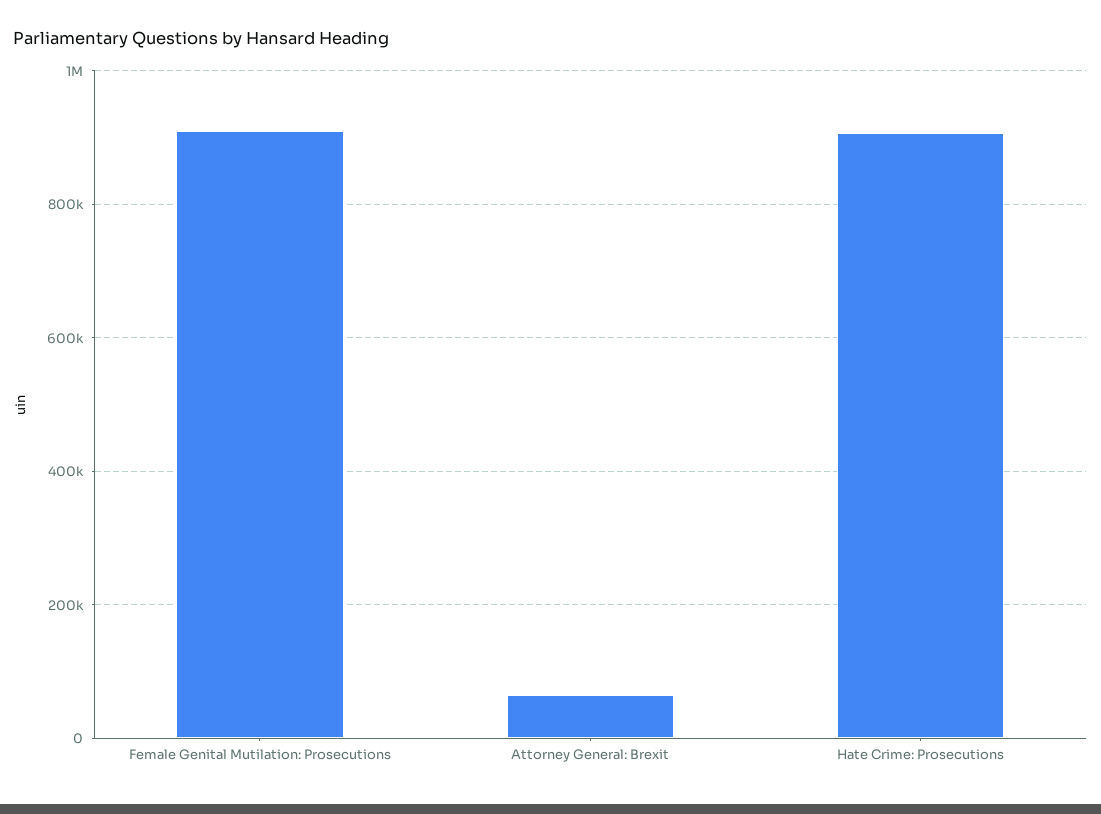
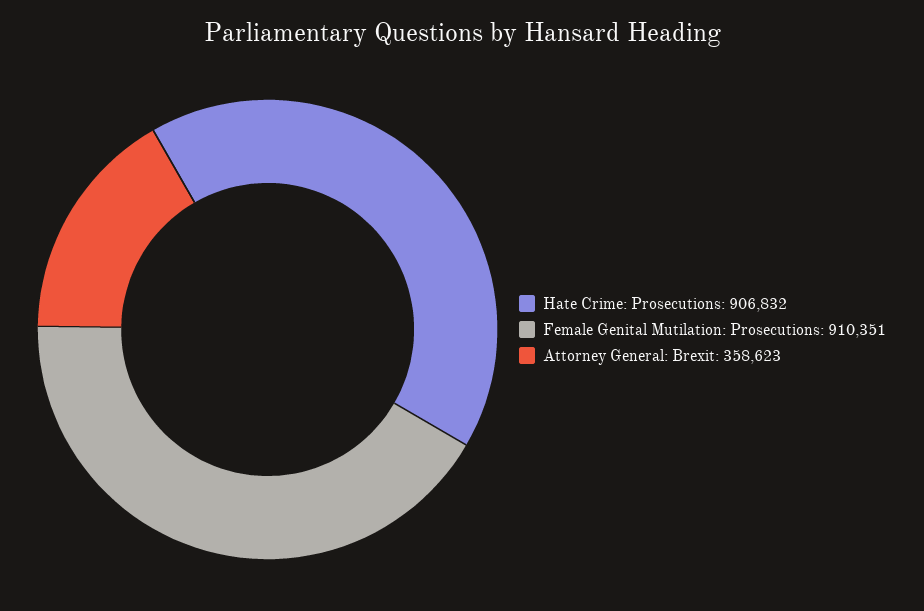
Attorney General: Brexit: 60000 -> 358623

